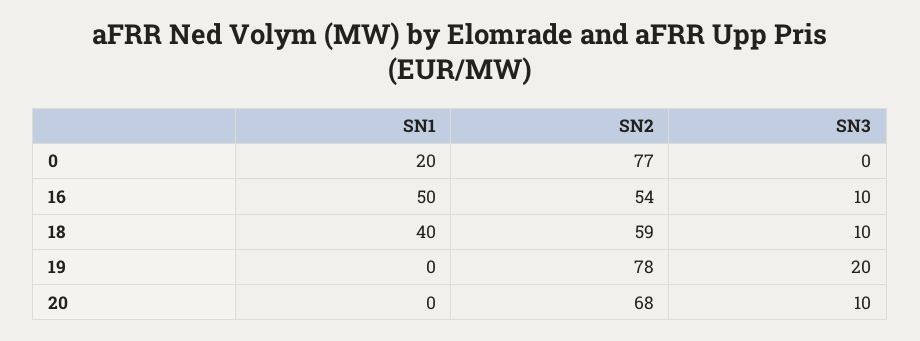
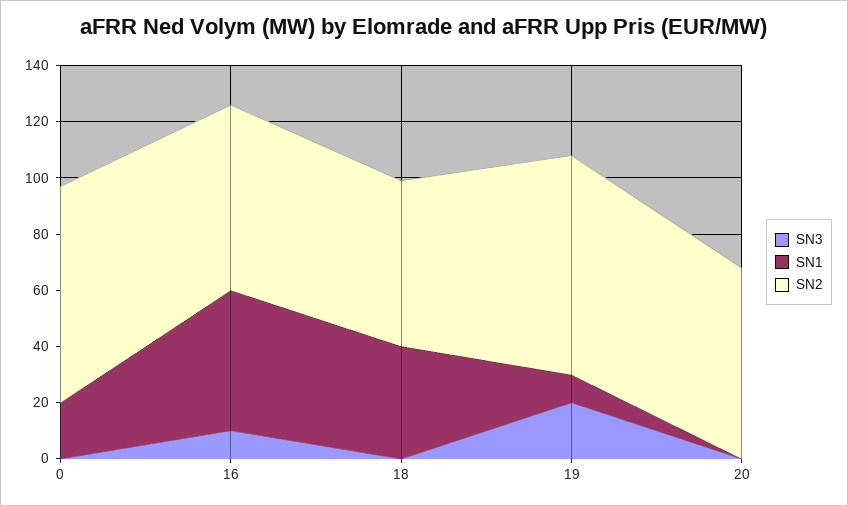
SN2, 16: 54 -> 65
SN3, 18: 10 -> 0
SN1, 19: 0 -> 10
SN3, 20: 10 -> 0

